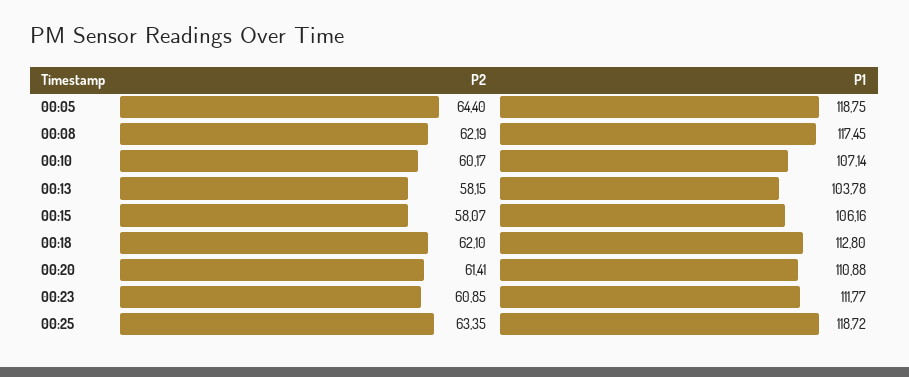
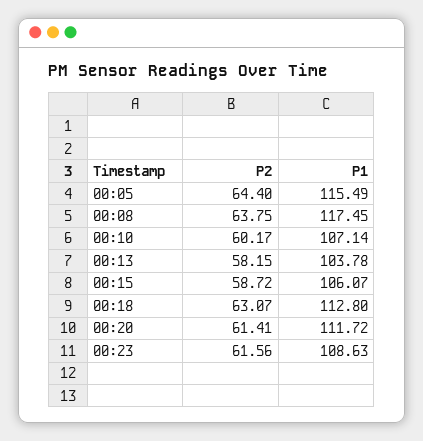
P1, 00:05: 118.75 -> 115.49
P2, 00:08: 62.19 -> 63.75
P2, 00:15: 58.07 -> 58.72
P1, 00:15: 106.16 -> 106.07
P2, 00:18: 62.1 -> 63.07
P1, 00:20: 110.88 -> 111.72
P2, 00:23: 60.85 -> 61.56
P1, 00:23: 111.77 -> 108.63
P2, 00:25: 63.35 -> none
P1, 00:25: 118.72 -> none

